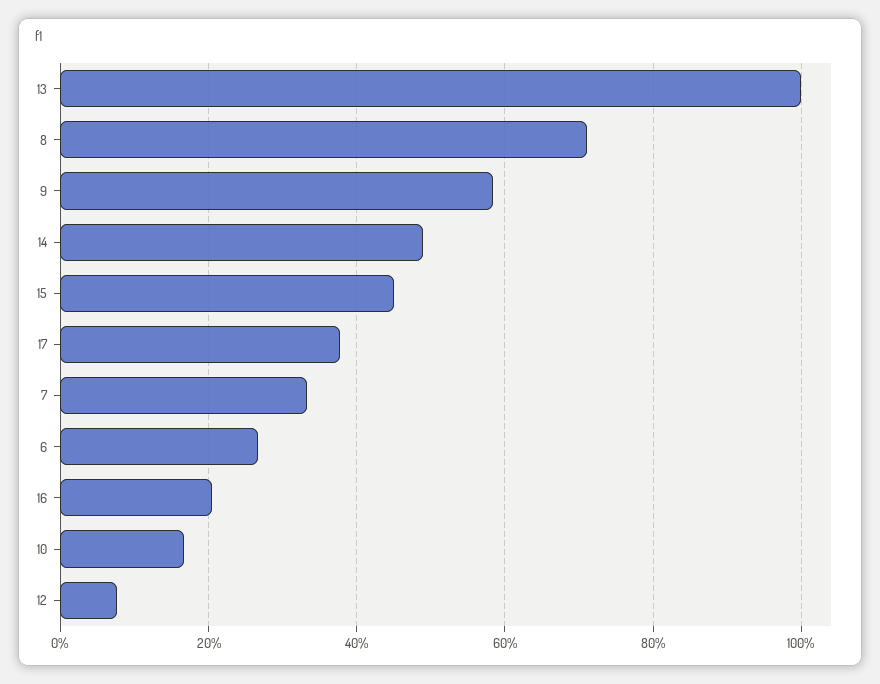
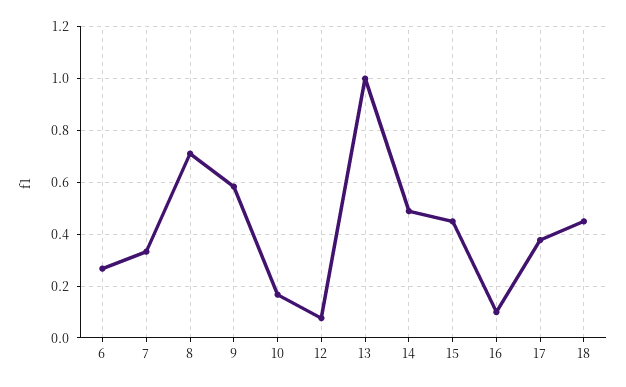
16: 0.2 -> 0.1
18: none -> 0.45

